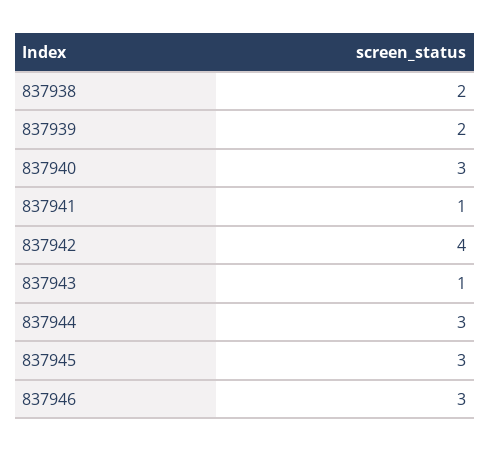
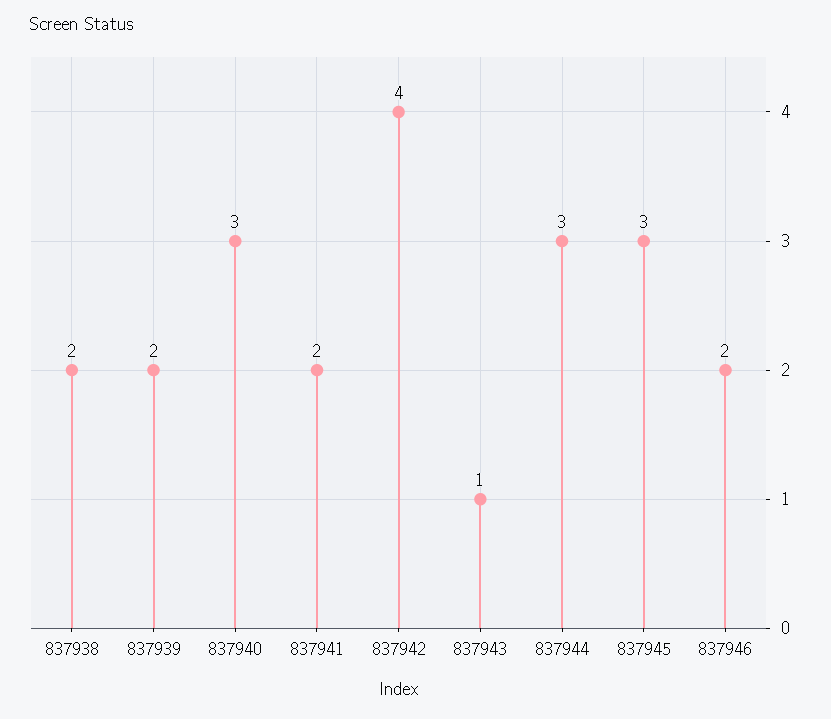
837941: 1 -> 2
837946: 3 -> 2

